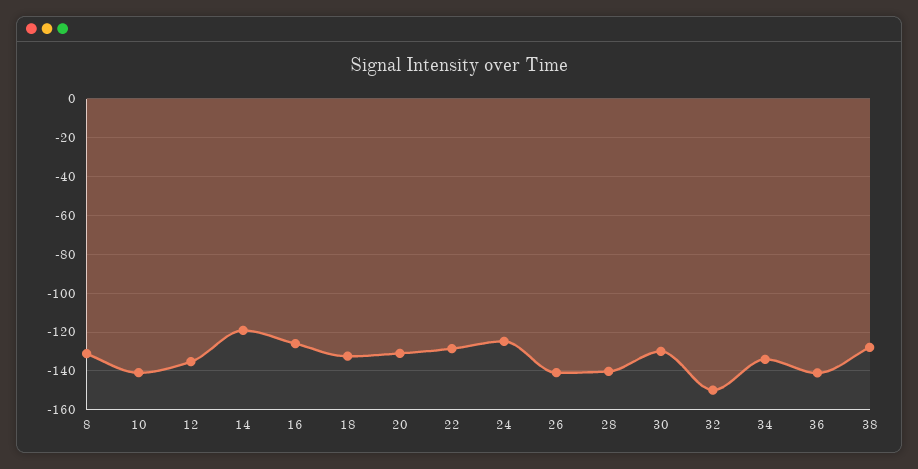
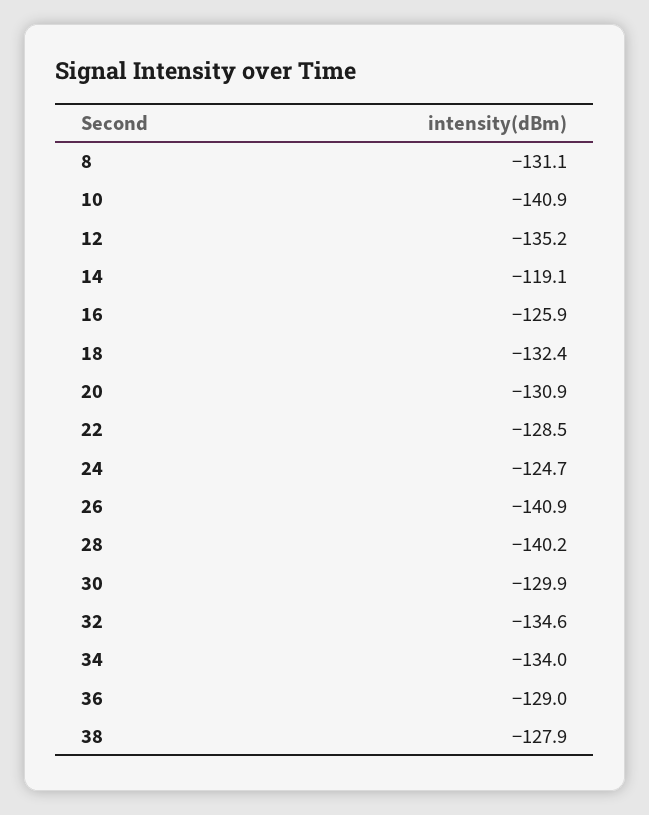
32: -150 -> -134.6
36: -140 -> -129

